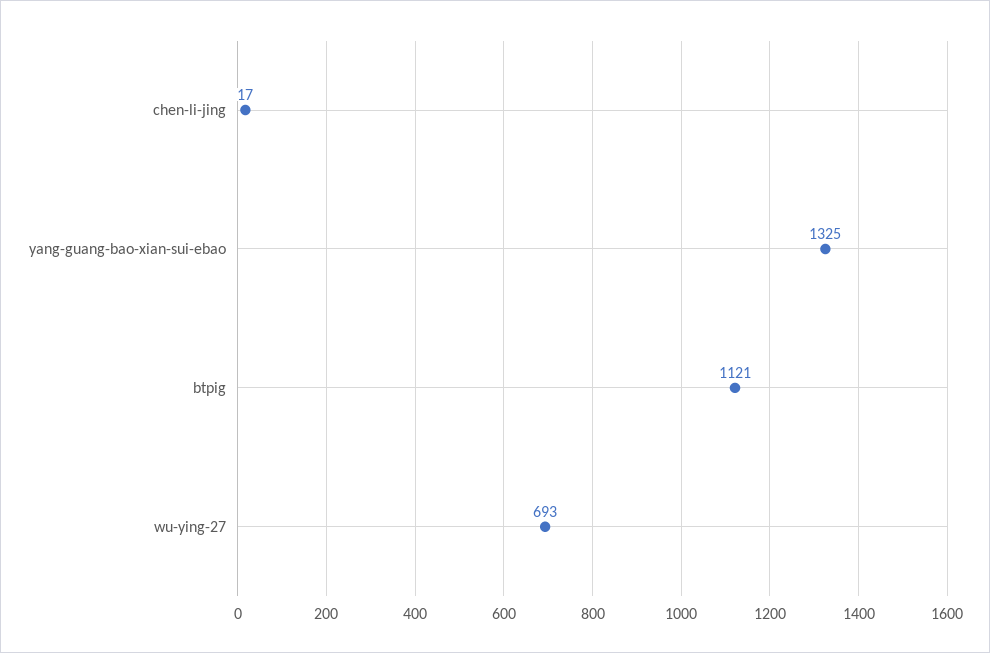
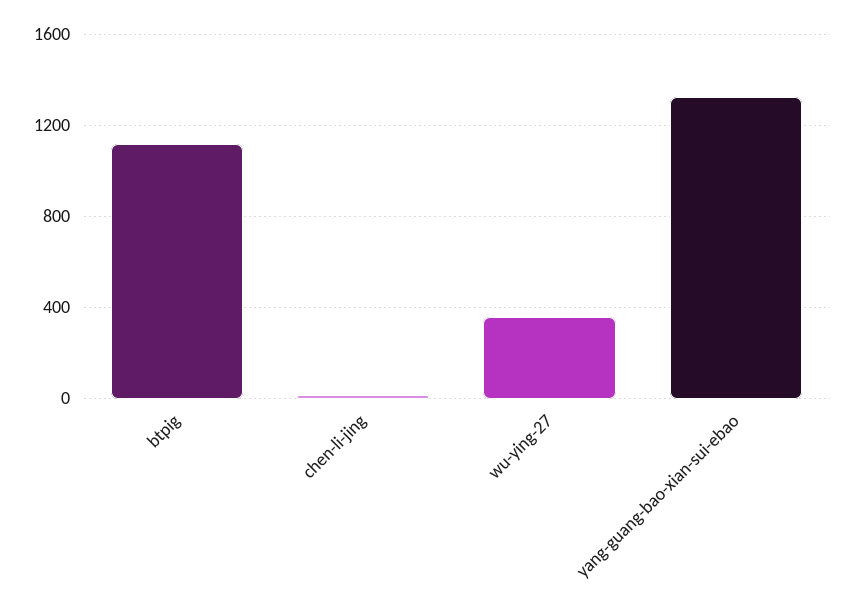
wu-ying-27: 693 -> 350

